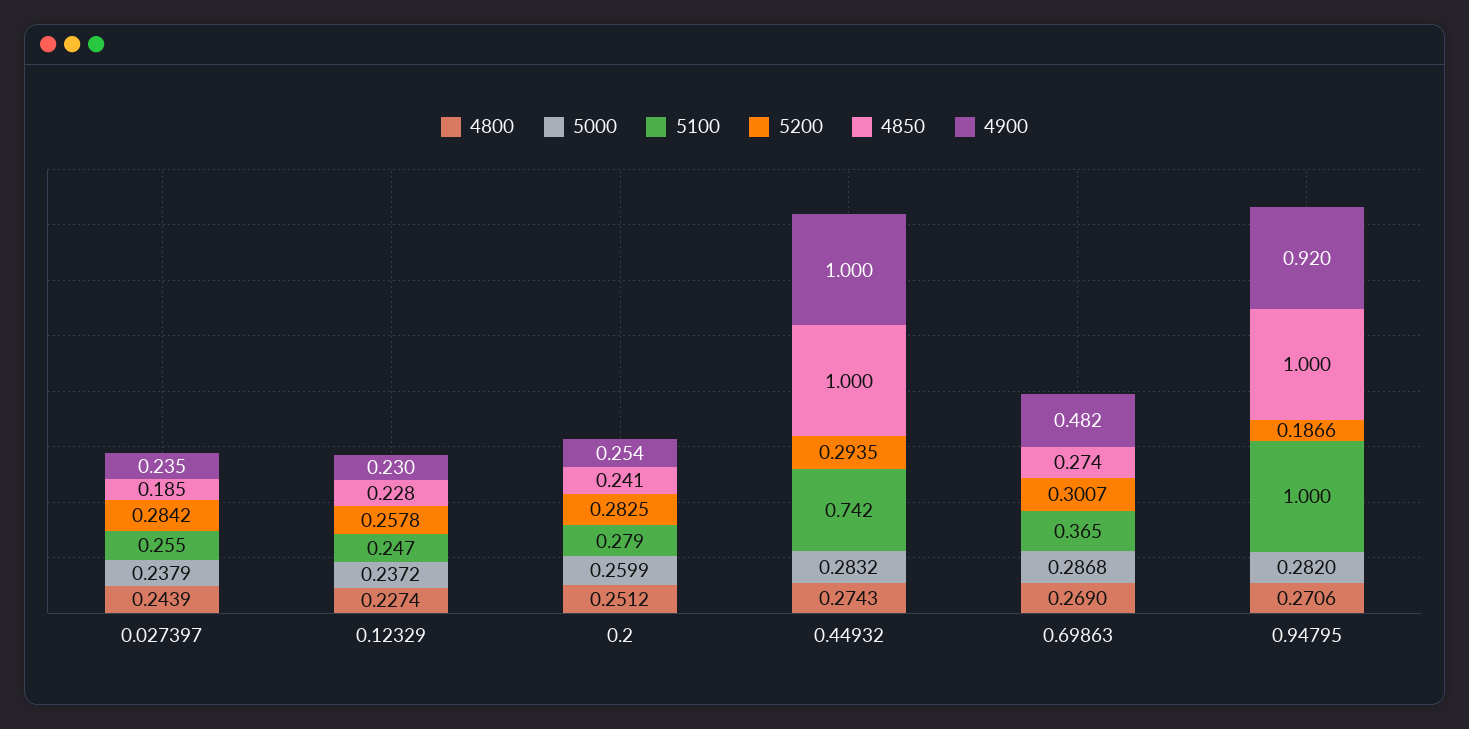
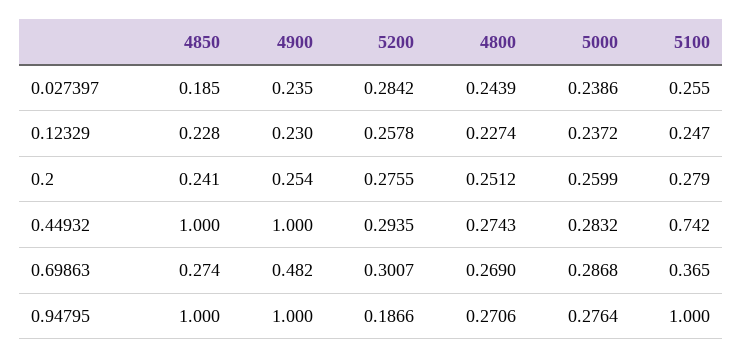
5000, 0.027397: 0.2379 -> 0.2386
5200, 0.2: 0.2825 -> 0.2755
5000, 0.94795: 0.282 -> 0.2764
4900, 0.94795: 0.92 -> 1

